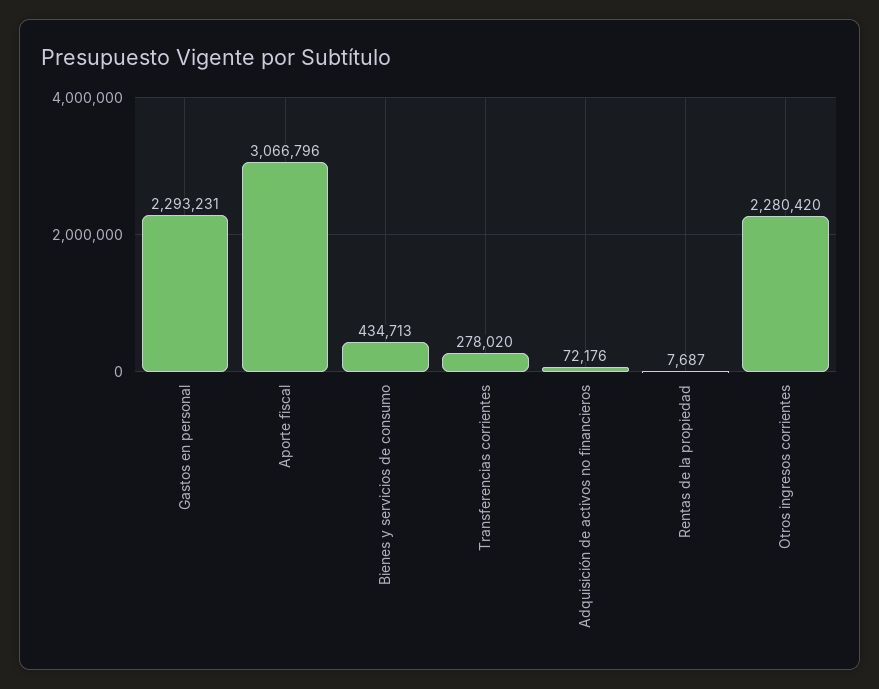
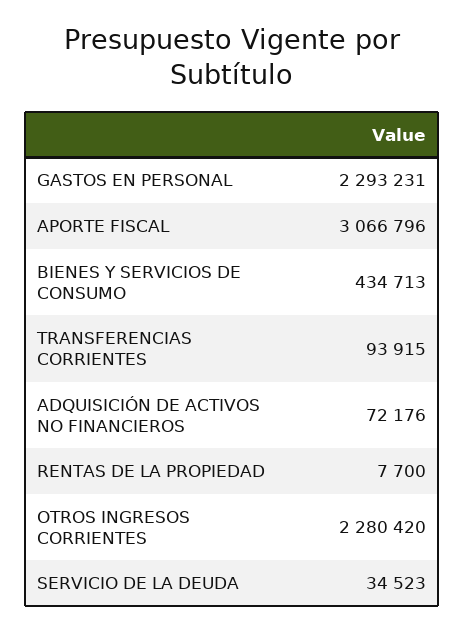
Transferencias corrientes: 278020 -> 93915
Rentas de la propiedad: 7687 -> 7700
SERVICIO DE LA DEUDA: none -> 34523

